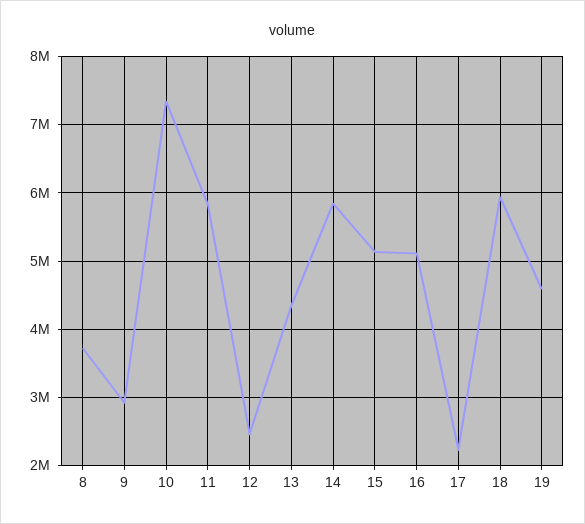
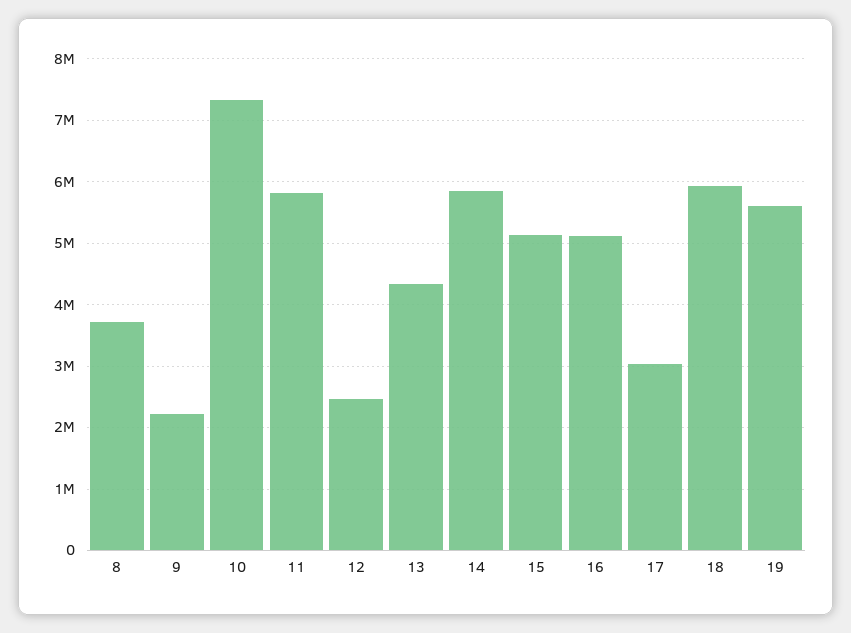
9: 2900000 -> 2200000
17: 2200000 -> 3000000
19: 4600000 -> 5600000

